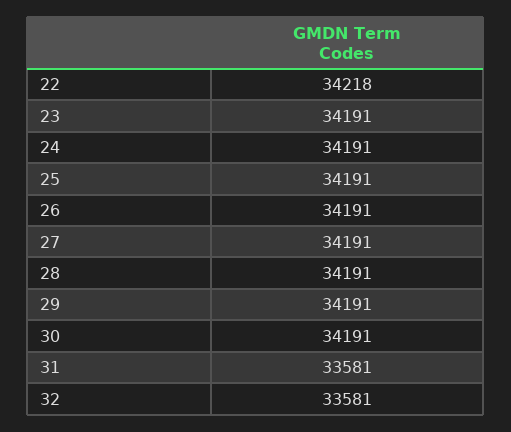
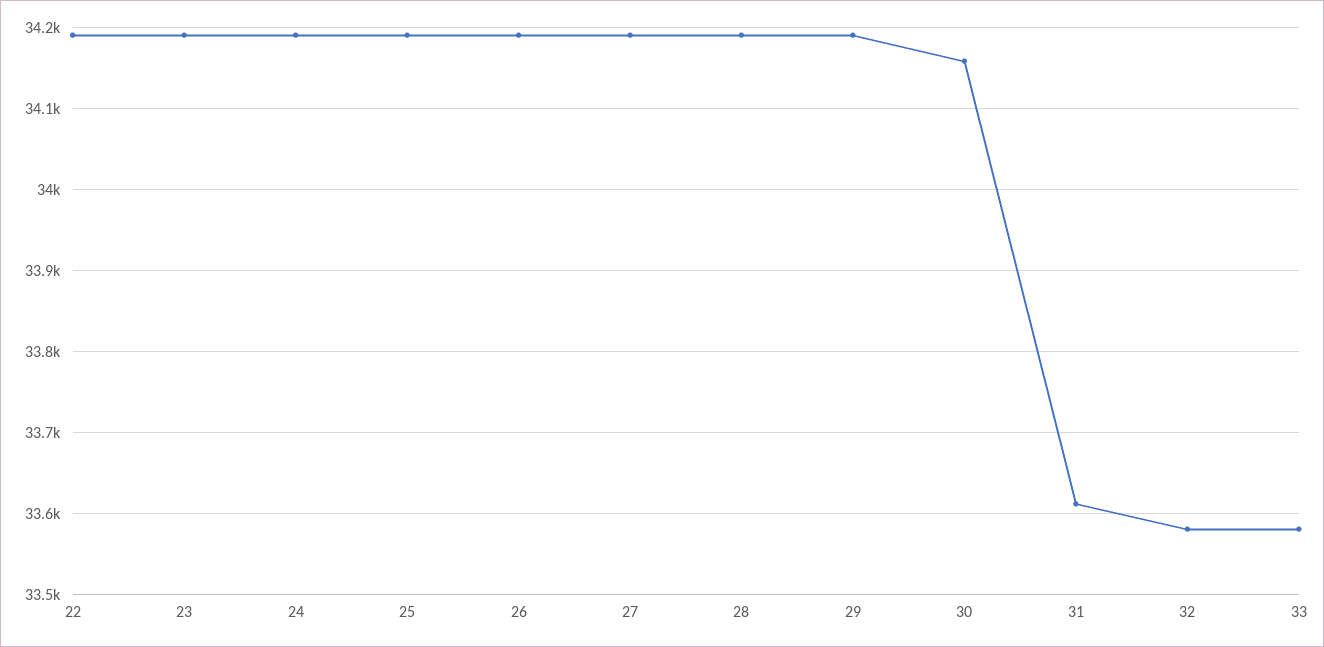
22: 34218 -> 34190
30: 34191 -> 34160
31: 33581 -> 33610
33: none -> 33580

